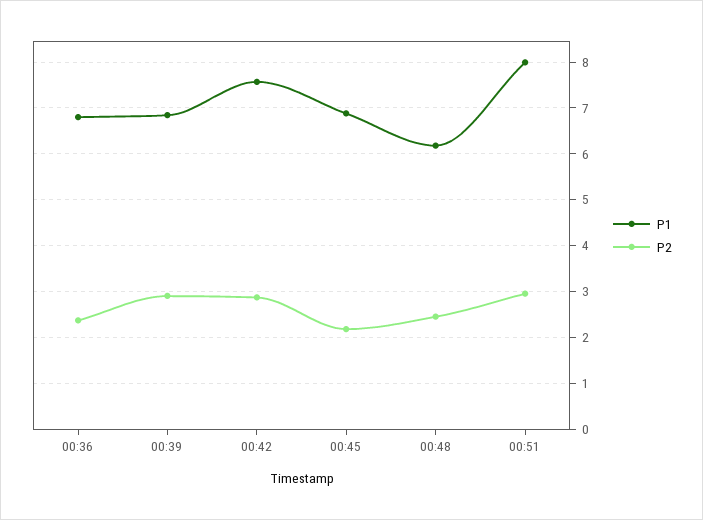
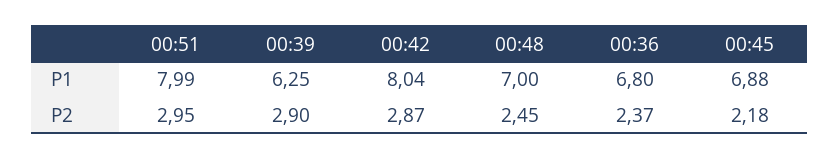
P1, 00:39: 6.8 -> 6.25
P1, 00:42: 7.6 -> 8.04
P1, 00:48: 6.2 -> 7

